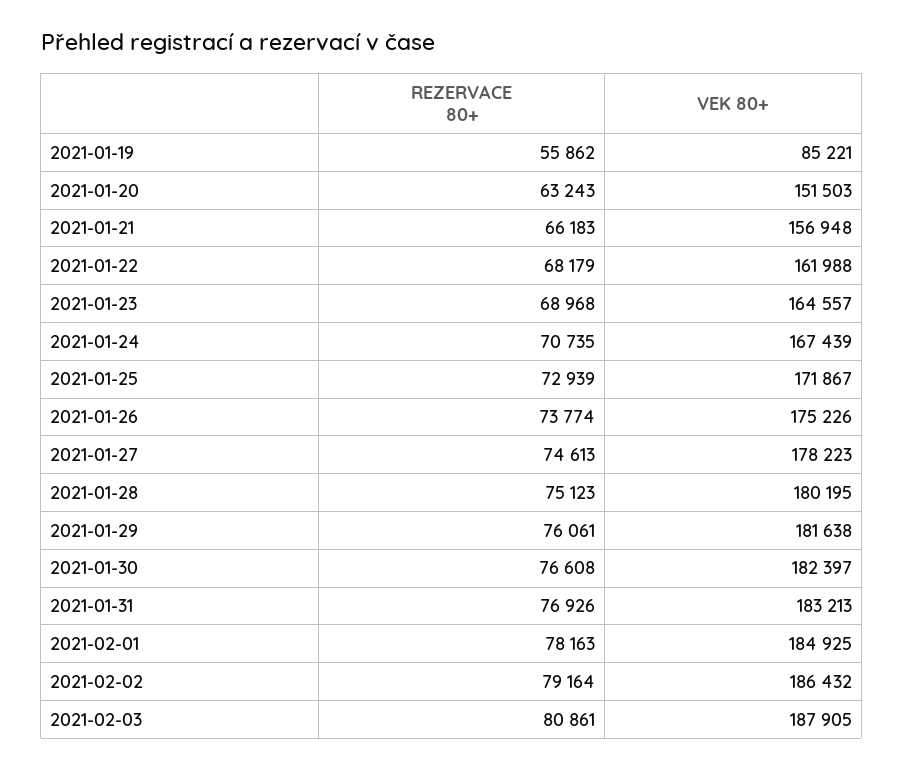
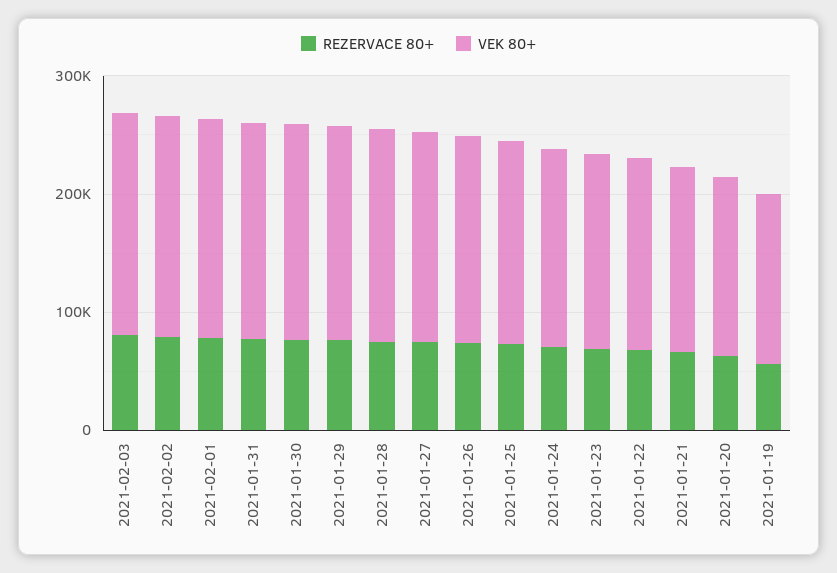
VEK 80+, 2021-01-19: 85221 -> 140000

